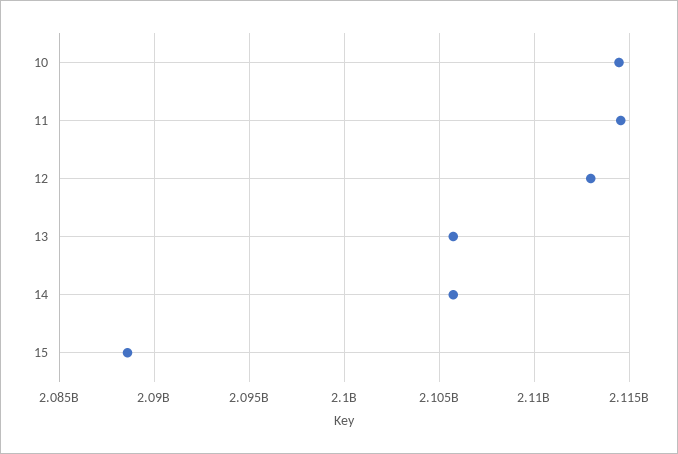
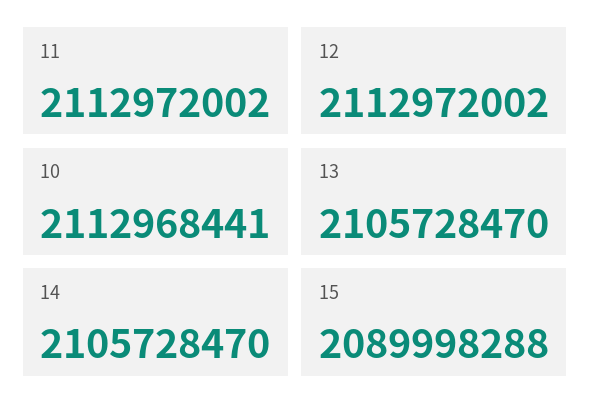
10: 2114500000 -> 2112968441
11: 2114500000 -> 2112972002
15: 2088500000 -> 2089998288

